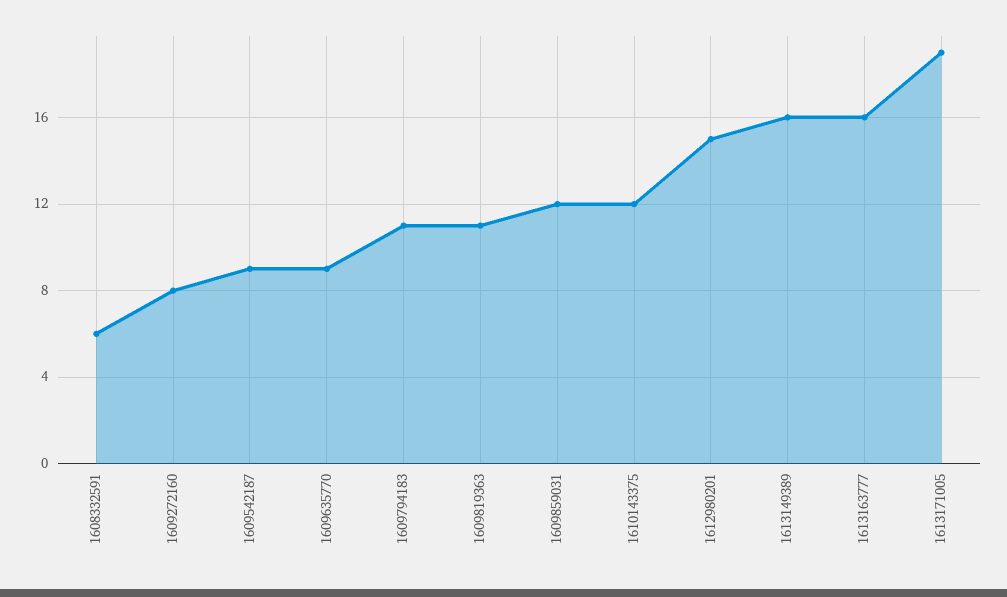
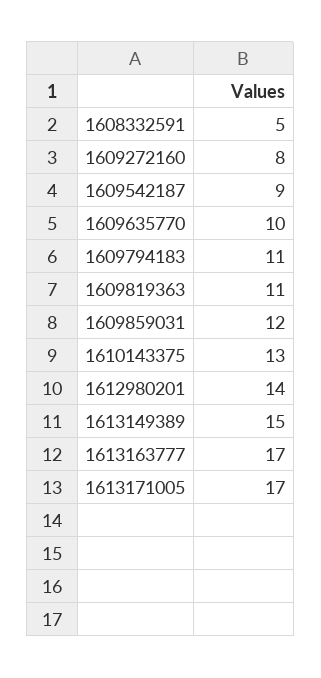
1608332591: 6 -> 5
1609635770: 9 -> 10
1610143375: 12 -> 13
1612980201: 15 -> 14
1613149389: 16 -> 15
1613163777: 16 -> 17
1613171005: 19 -> 17

